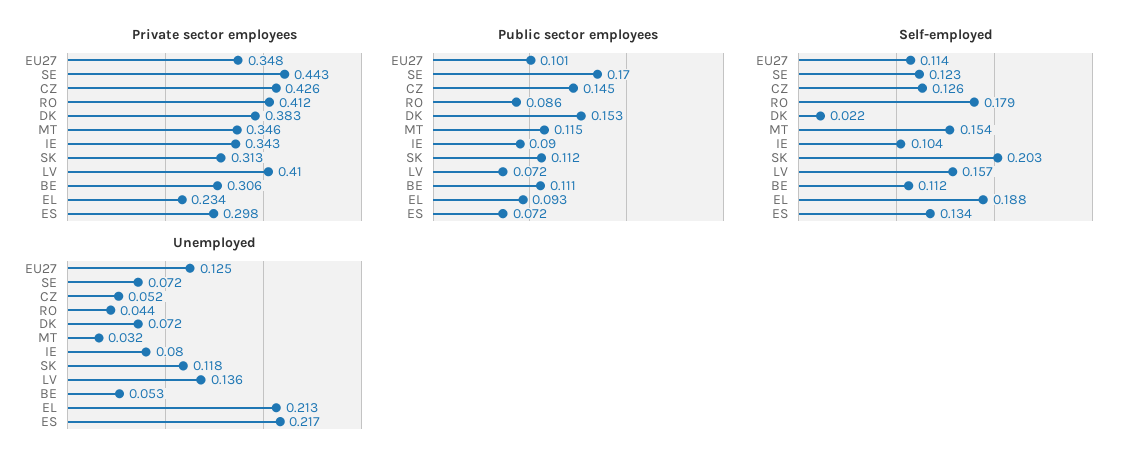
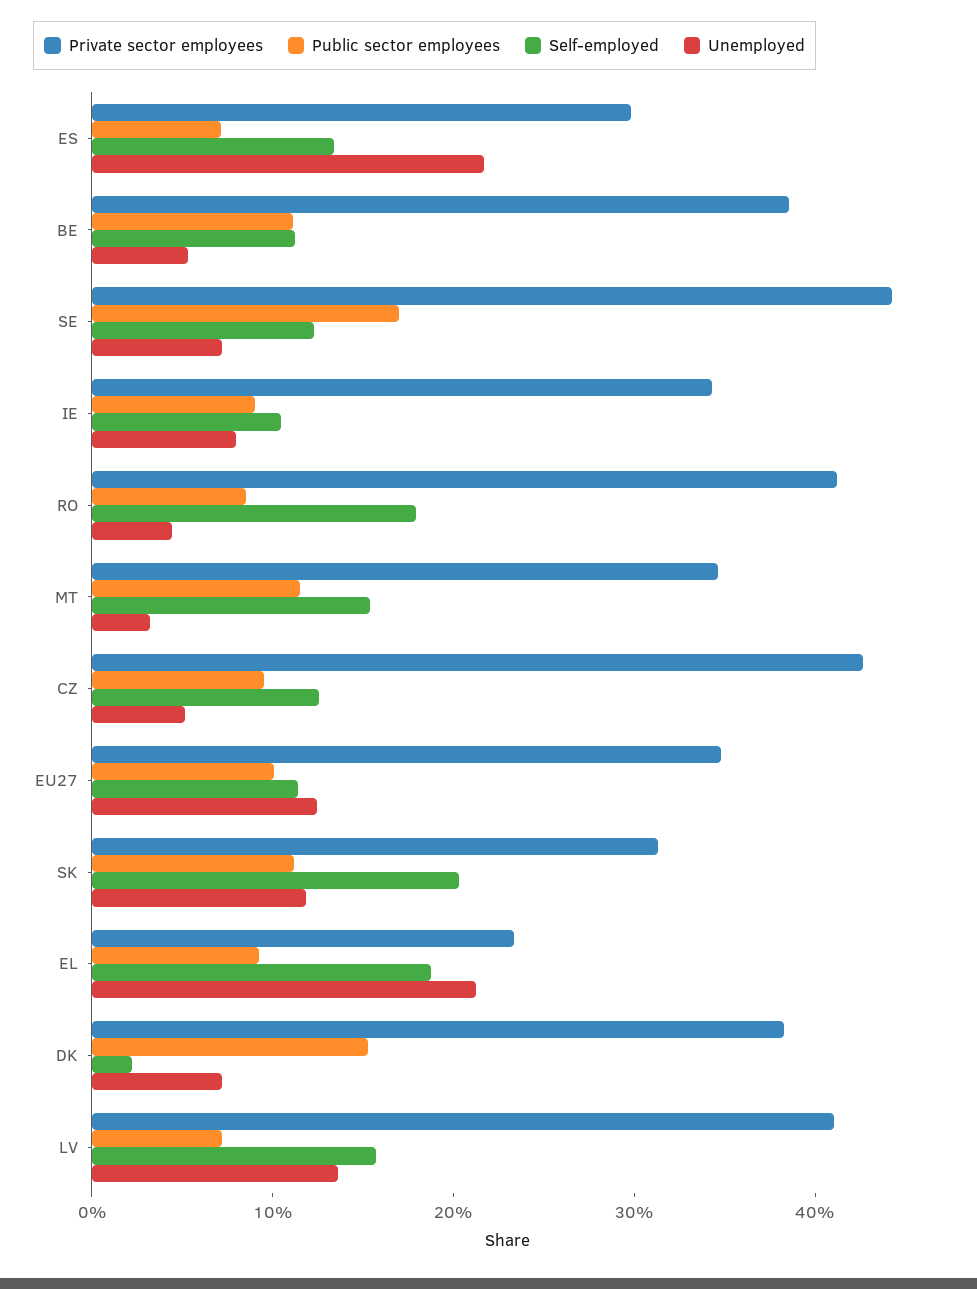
Private sector employees, BE: 0.306 -> 0.38
Public sector employees, CZ: 0.145 -> 0.1

